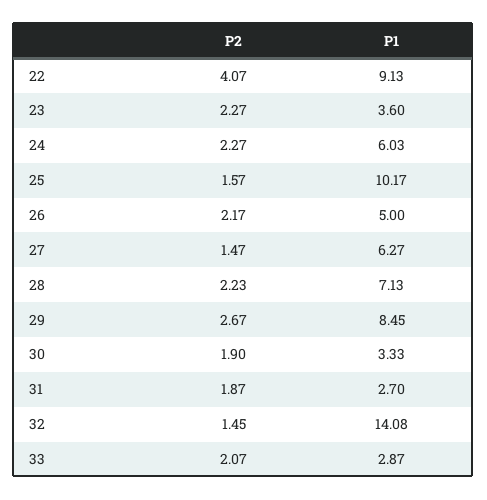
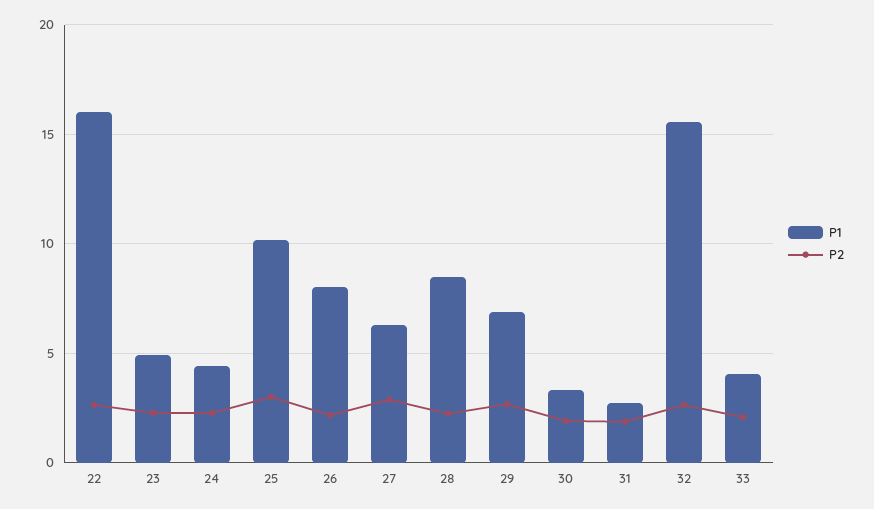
P2, 22: 4.07 -> 2.5
P1, 22: 9.13 -> 16
P1, 23: 3.6 -> 5
P1, 24: 6.03 -> 4.5
P2, 25: 1.57 -> 3
P1, 26: 5 -> 8
P2, 27: 1.47 -> 3
P1, 28: 7.13 -> 8.5
P1, 29: 8.45 -> 7
P2, 32: 1.45 -> 2.5
P1, 32: 14.08 -> 15.5
P1, 33: 2.87 -> 4

